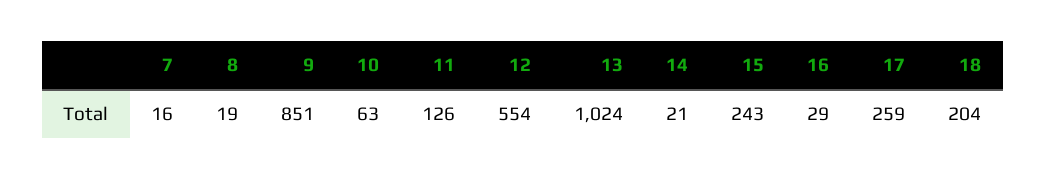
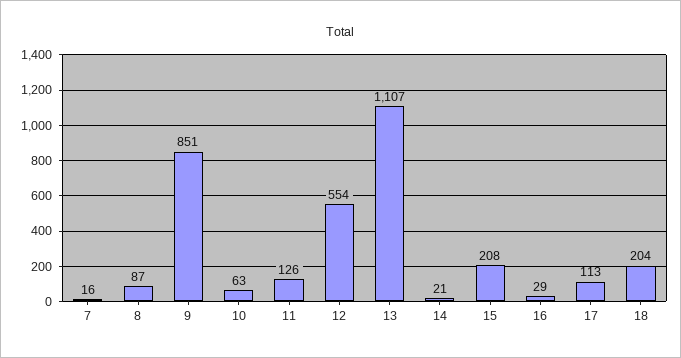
8: 19 -> 87
13: 1024 -> 1107
15: 243 -> 208
17: 259 -> 113

